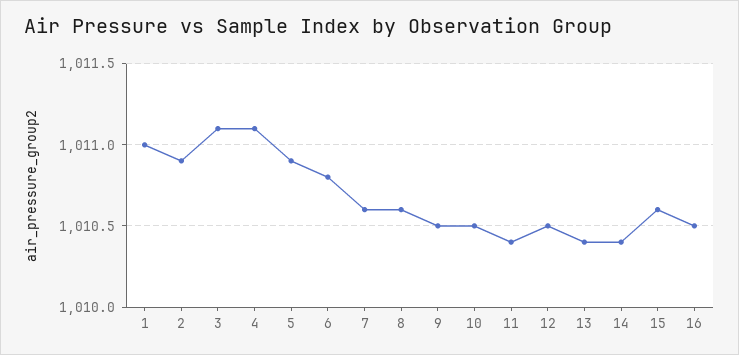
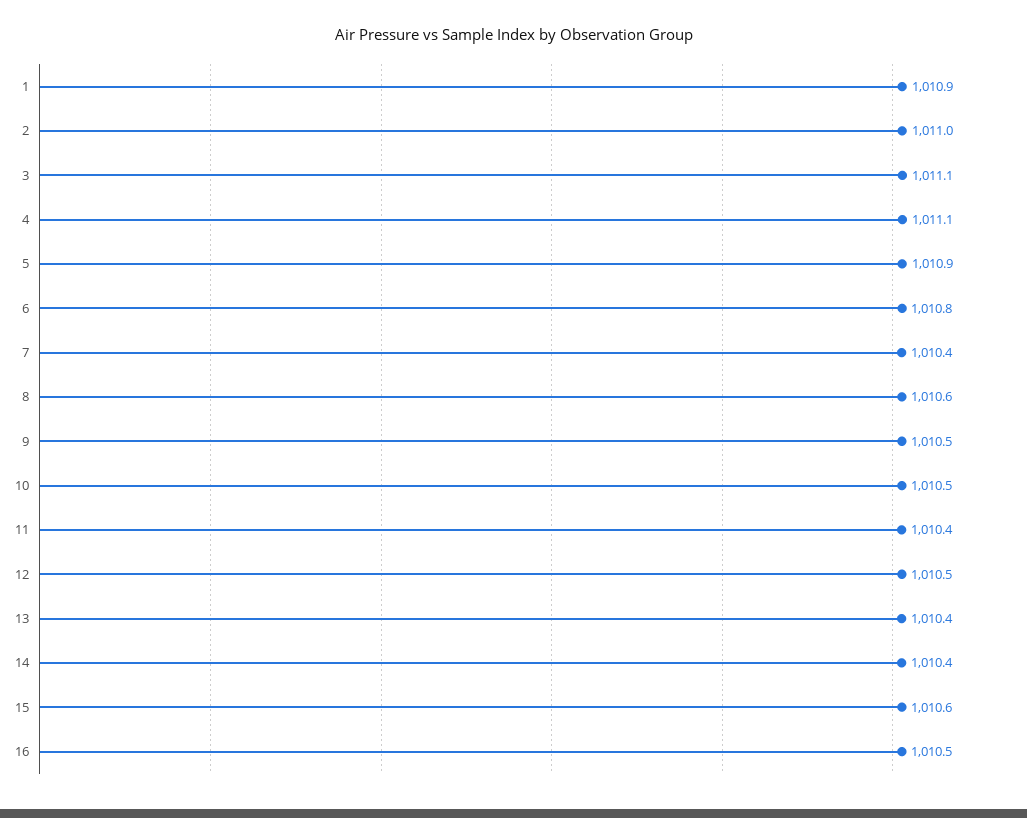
1: 1011 -> 1010.9
2: 1010.9 -> 1011
7: 1010.6 -> 1010.4

